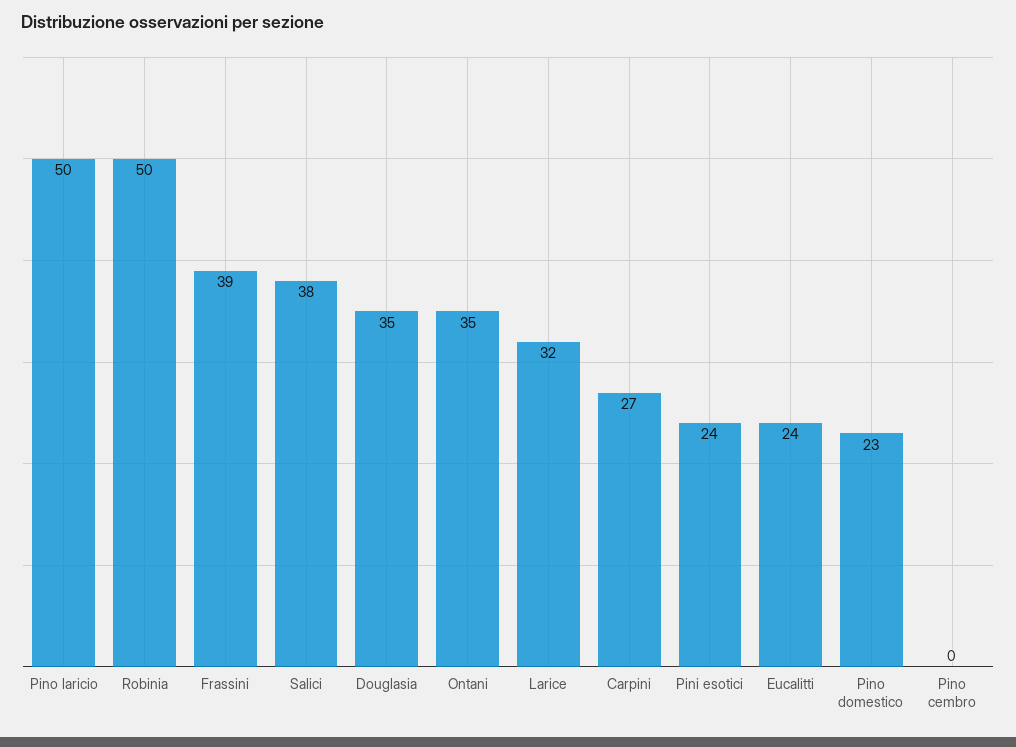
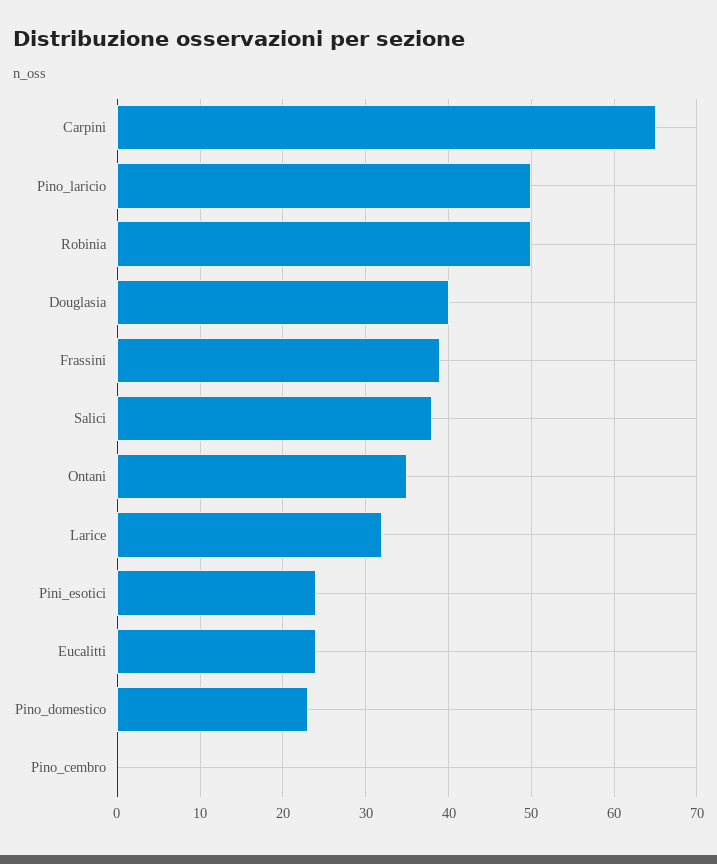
Douglasia: 35 -> 40
Carpini: 27 -> 65

